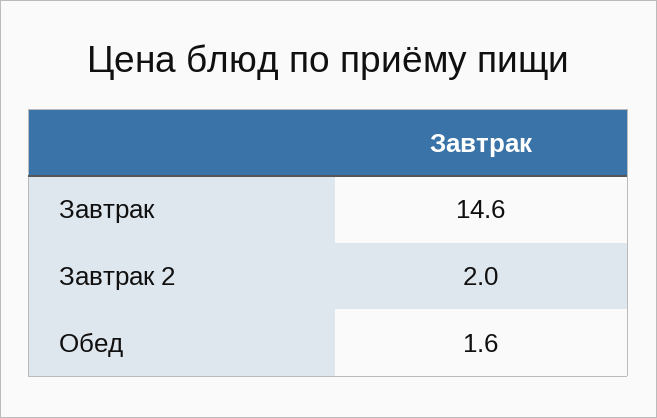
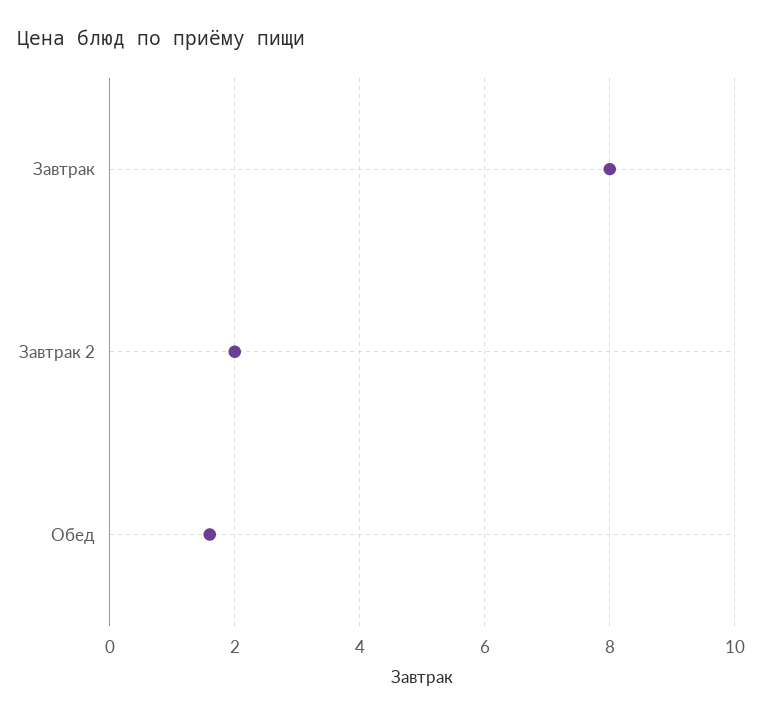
Завтрак: 14.6 -> 8

